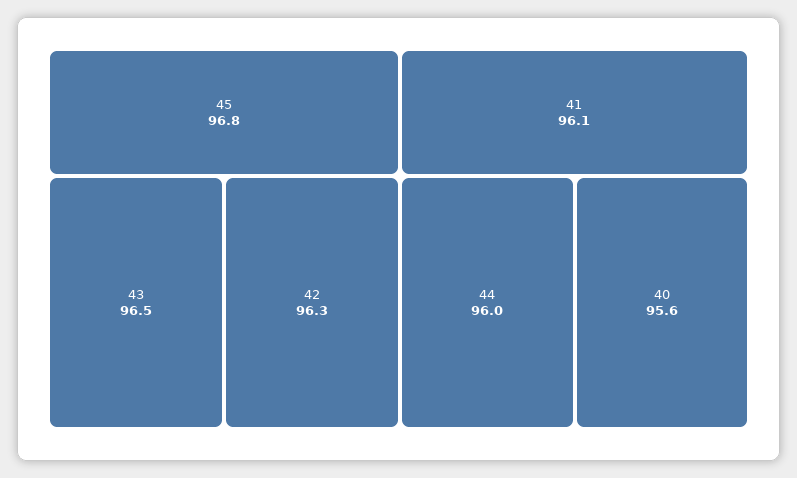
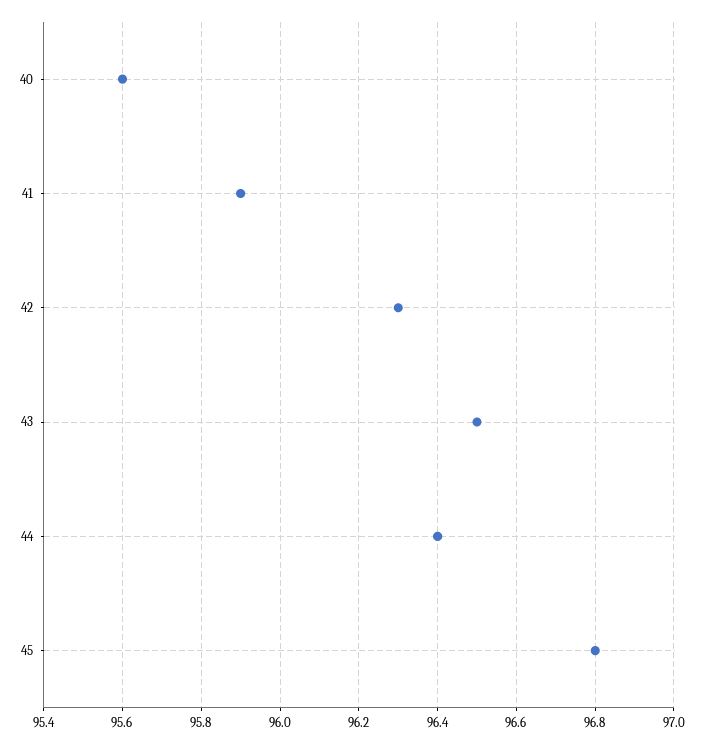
41: 96.1 -> 95.9
44: 96 -> 96.4

